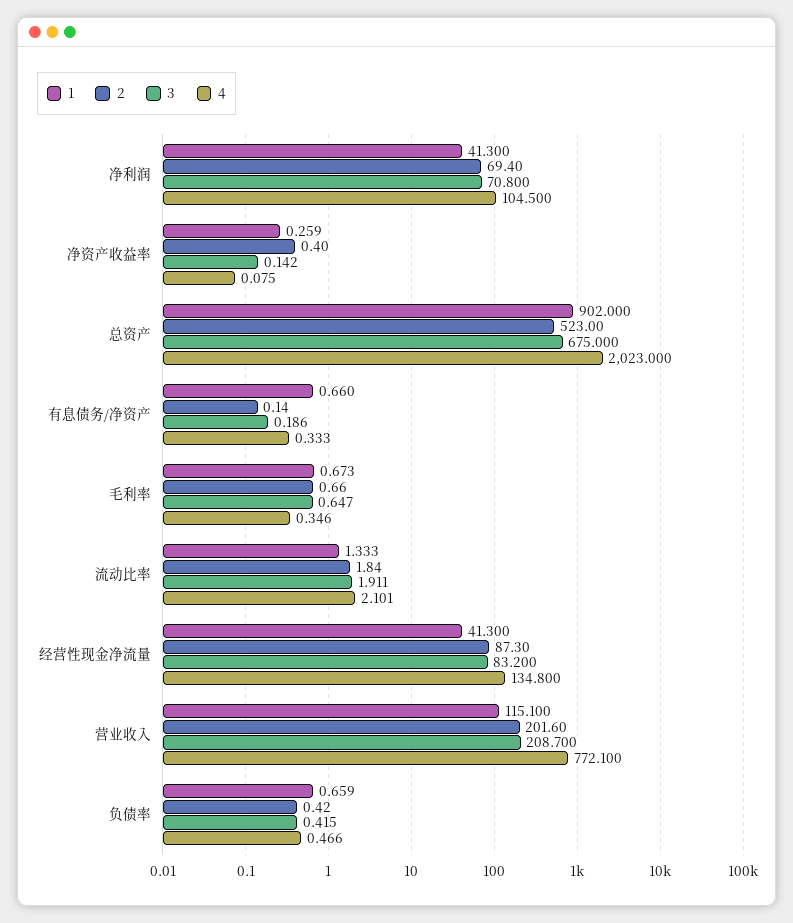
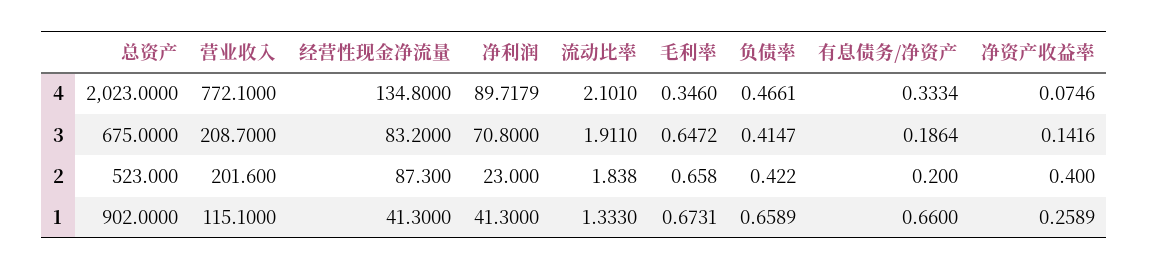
2, 净利润: 69.4 -> 23
4, 净利润: 104.5 -> 89.7179
2, 有息债务/净资产: 0.14 -> 0.2

